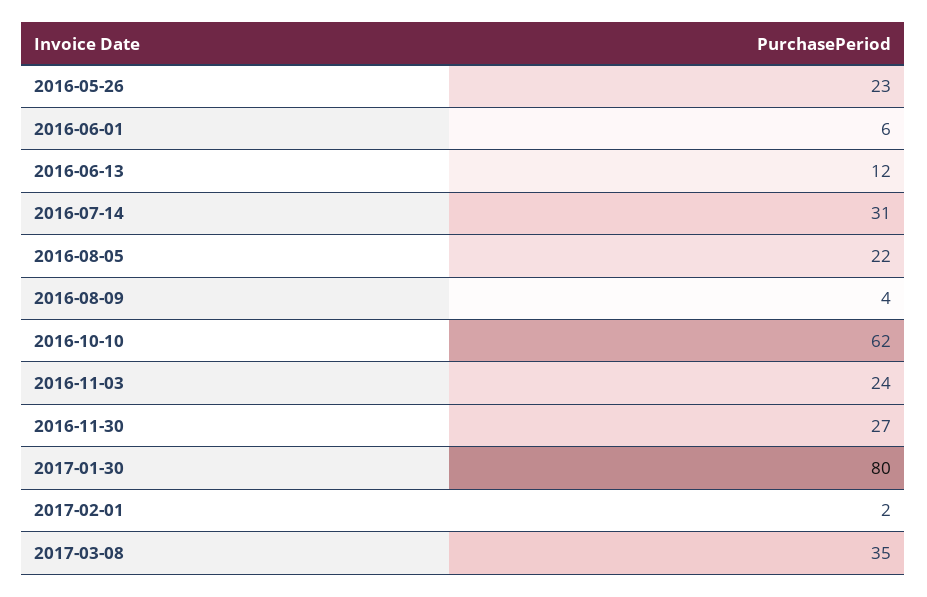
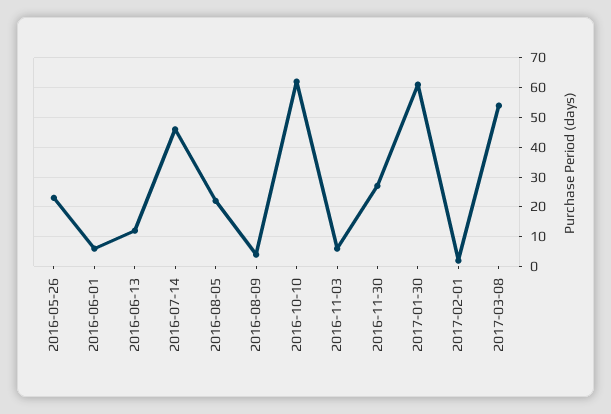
2016-07-14: 31 -> 45
2016-11-03: 24 -> 5
2017-01-30: 80 -> 60
2017-03-08: 35 -> 55

